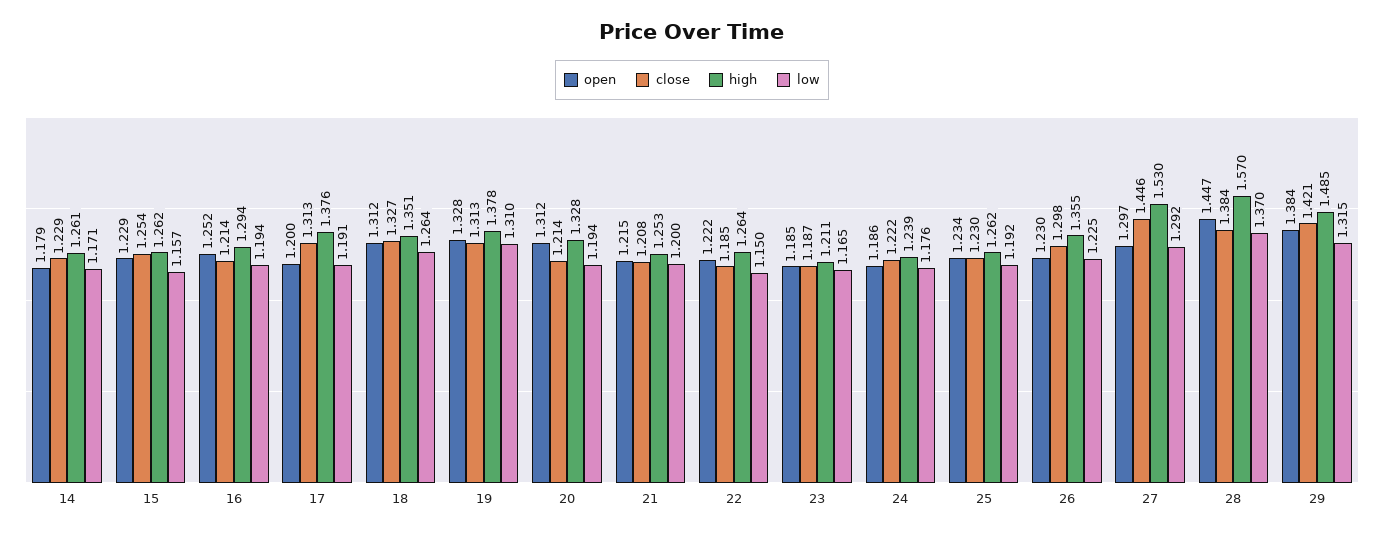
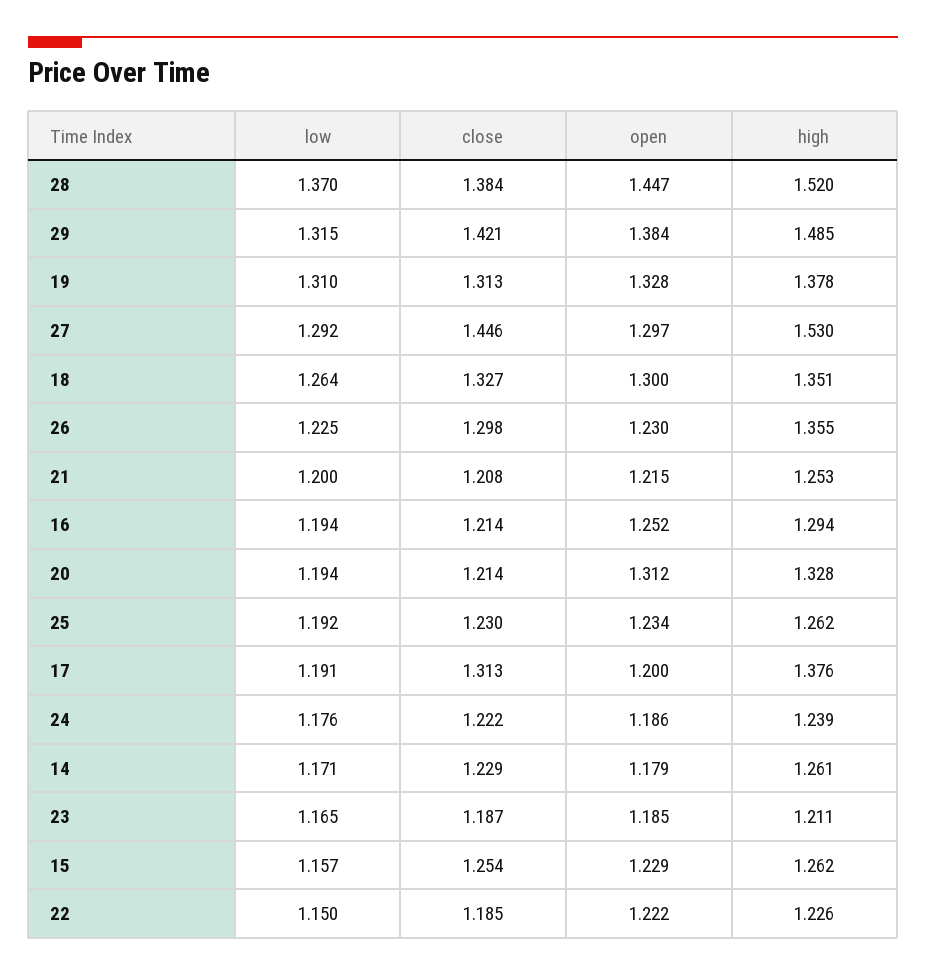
open, 18: 1.312 -> 1.3
high, 22: 1.264 -> 1.226
high, 28: 1.57 -> 1.52

